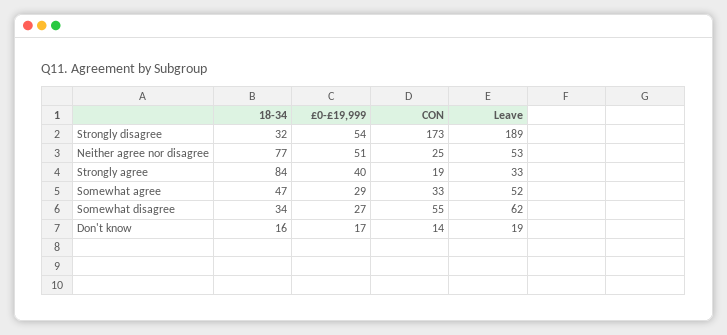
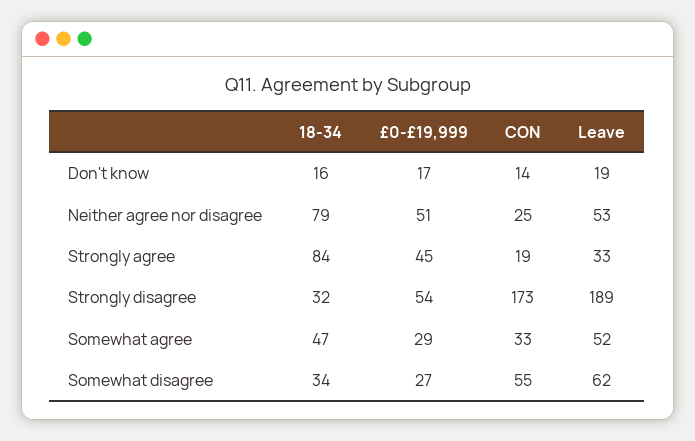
18-34, Neither agree nor disagree: 77 -> 79
£0-£19,999, Strongly agree: 40 -> 45

